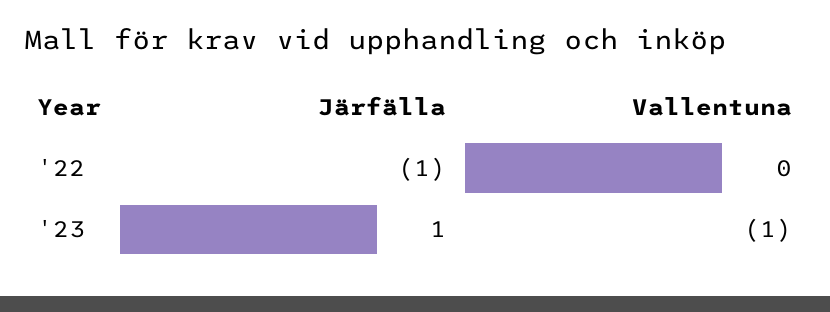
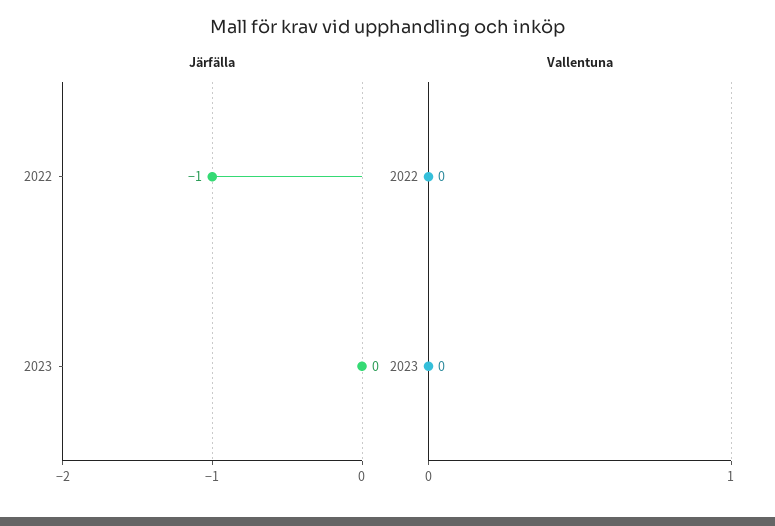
Järfälla, '23: 1 -> 0
Vallentuna, '23: -1 -> 0

